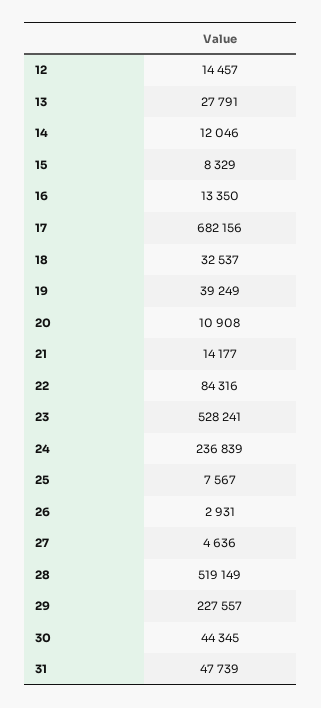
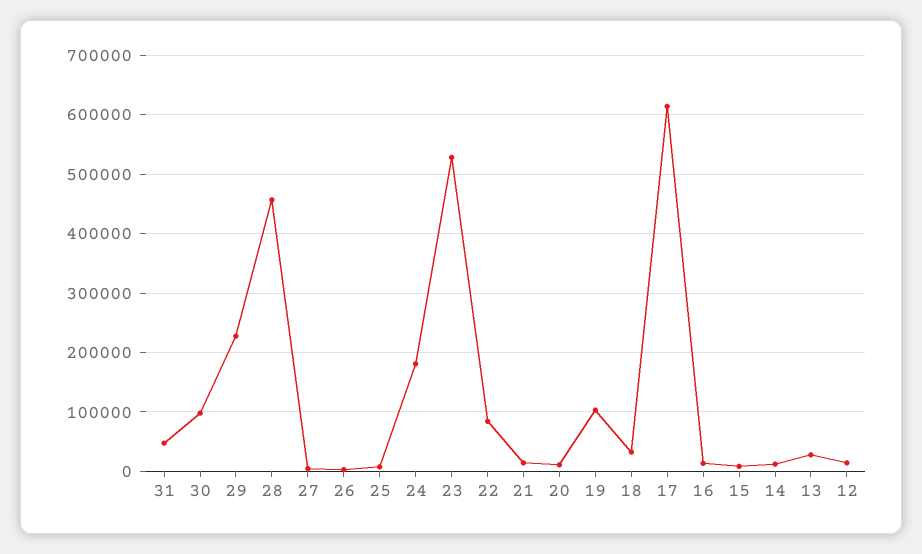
17: 682156 -> 620000
19: 39249 -> 100000
24: 236839 -> 180000
28: 519149 -> 460000
30: 44345 -> 100000

